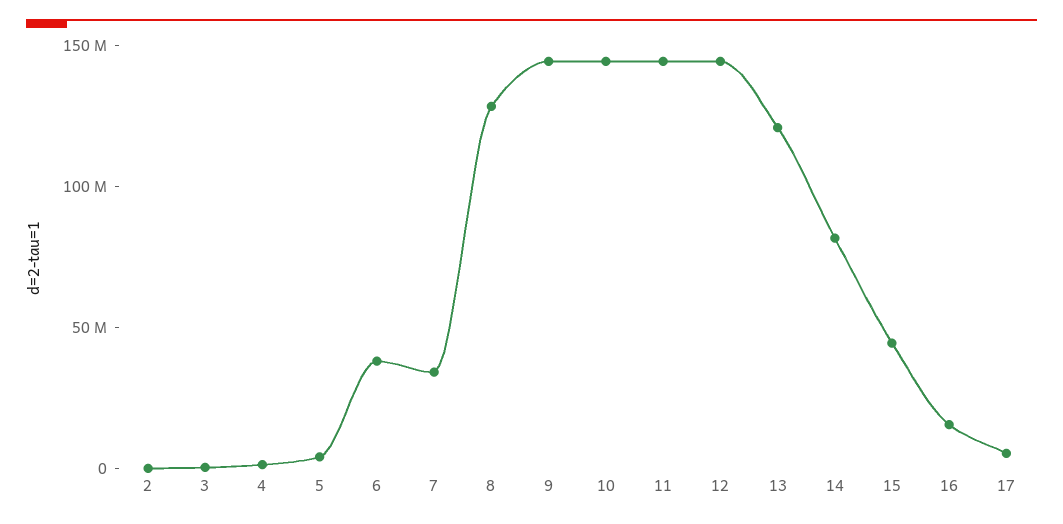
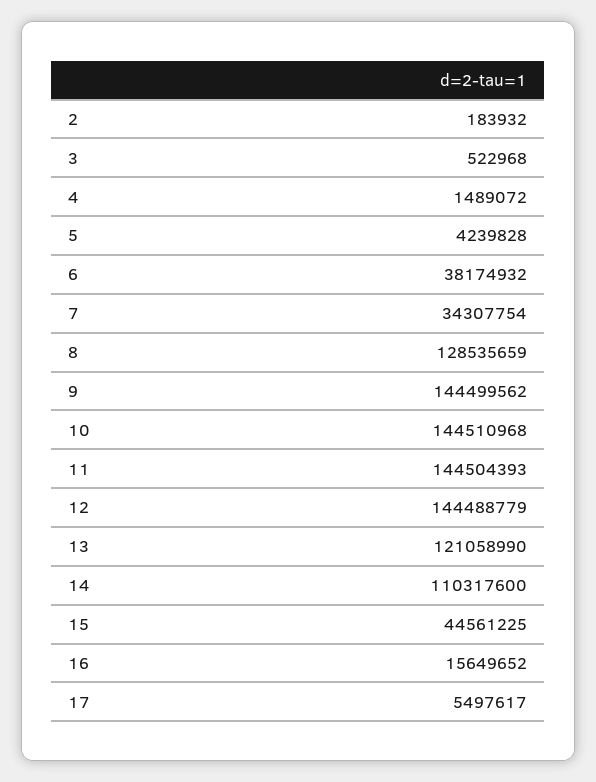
14: 80000000 -> 110317600

